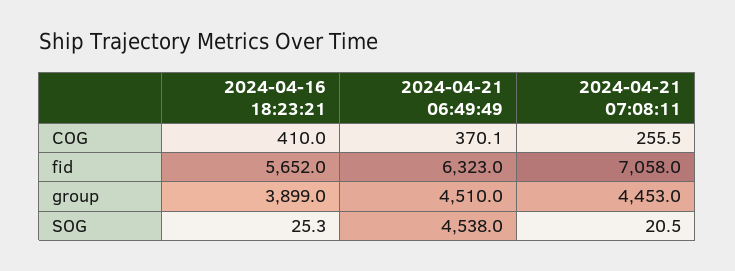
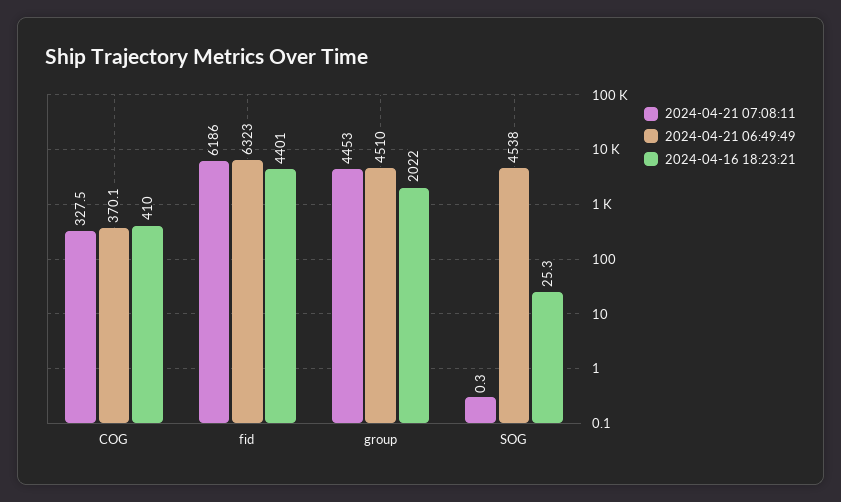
2024-04-21 07:08:11, COG: 255.5 -> 327.5
2024-04-16 18:23:21, fid: 5652 -> 4401
2024-04-21 07:08:11, fid: 7058 -> 6186
2024-04-16 18:23:21, group: 3899 -> 2022
2024-04-21 07:08:11, SOG: 20.5 -> 0.3

